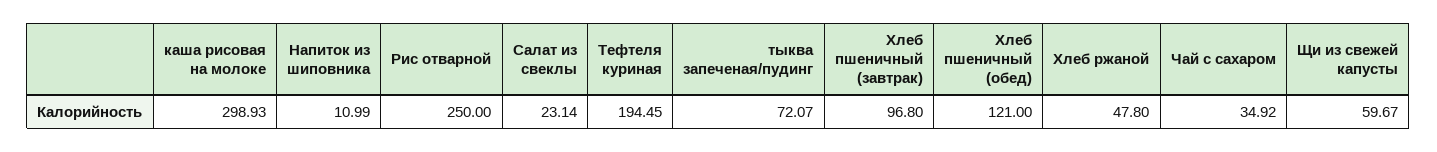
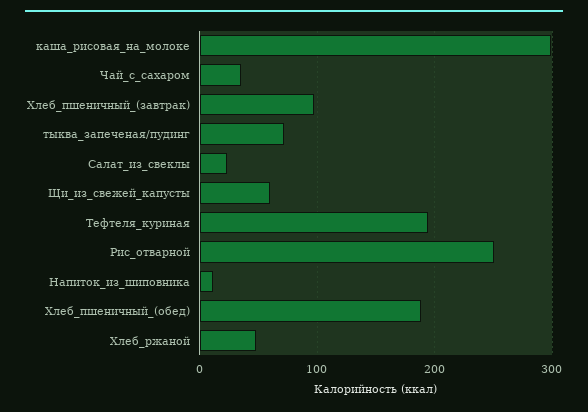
Хлеб пшеничный (обед): 121 -> 190

